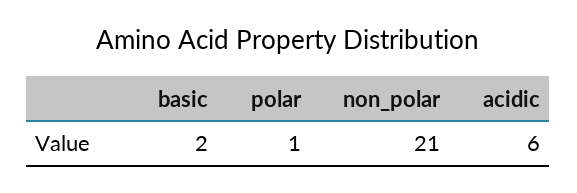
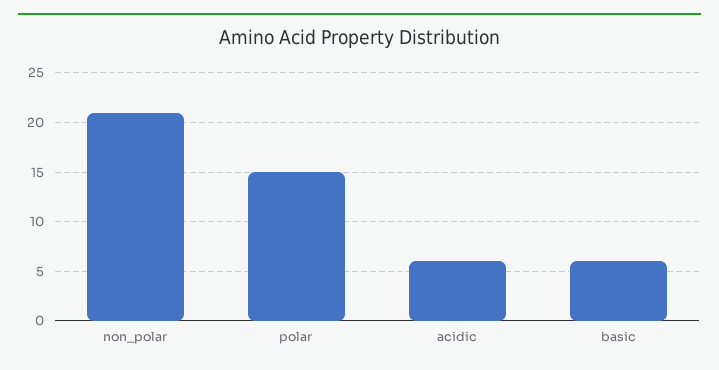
basic: 2 -> 6
polar: 1 -> 15

